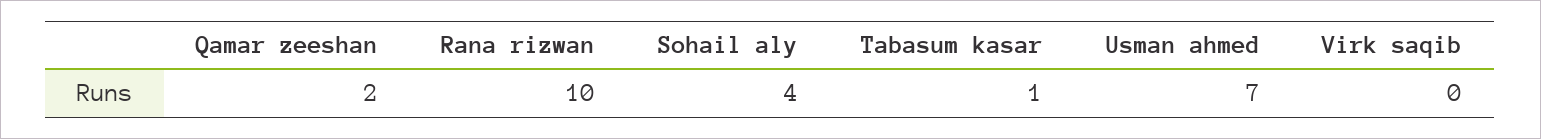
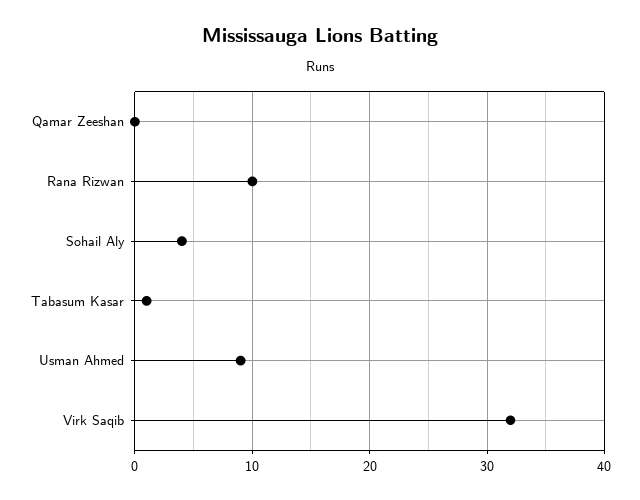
Qamar zeeshan: 2 -> 0
Usman ahmed: 7 -> 9
Virk saqib: 0 -> 32

